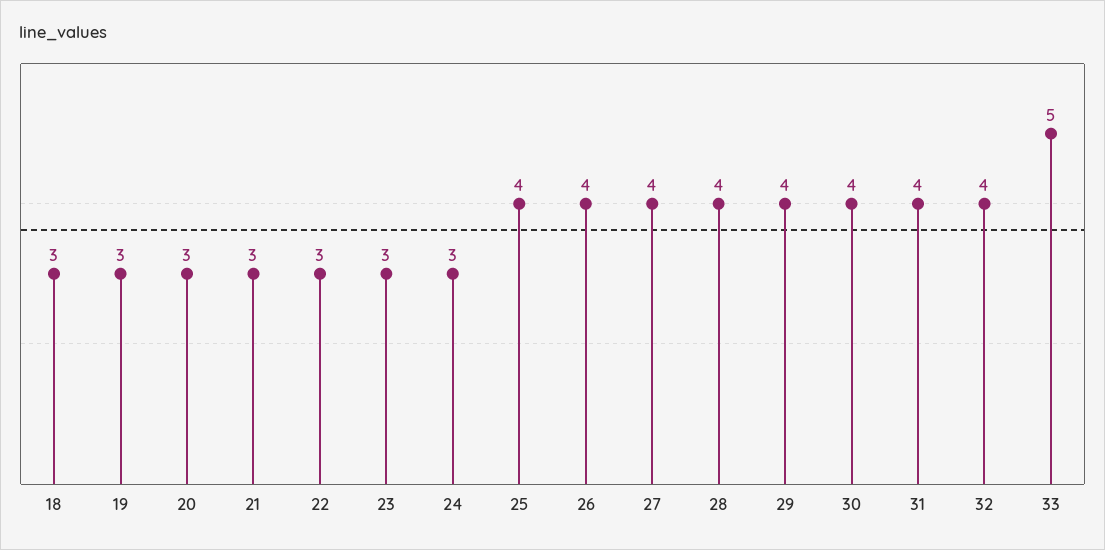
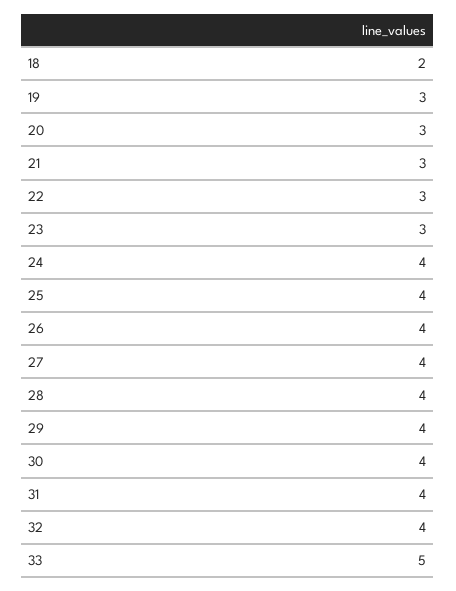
18: 3 -> 2
24: 3 -> 4

